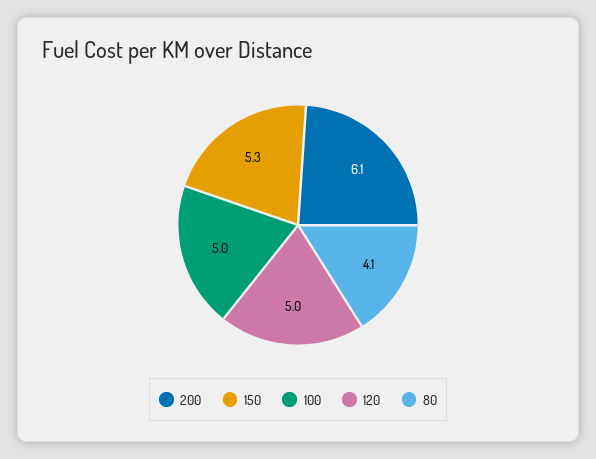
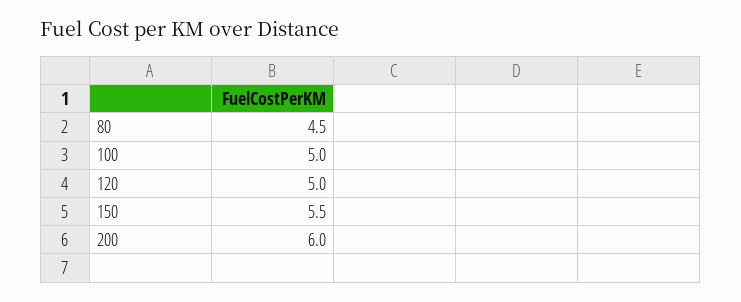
200: 6.1 -> 6
150: 5.3 -> 5.5
80: 4.1 -> 4.5

